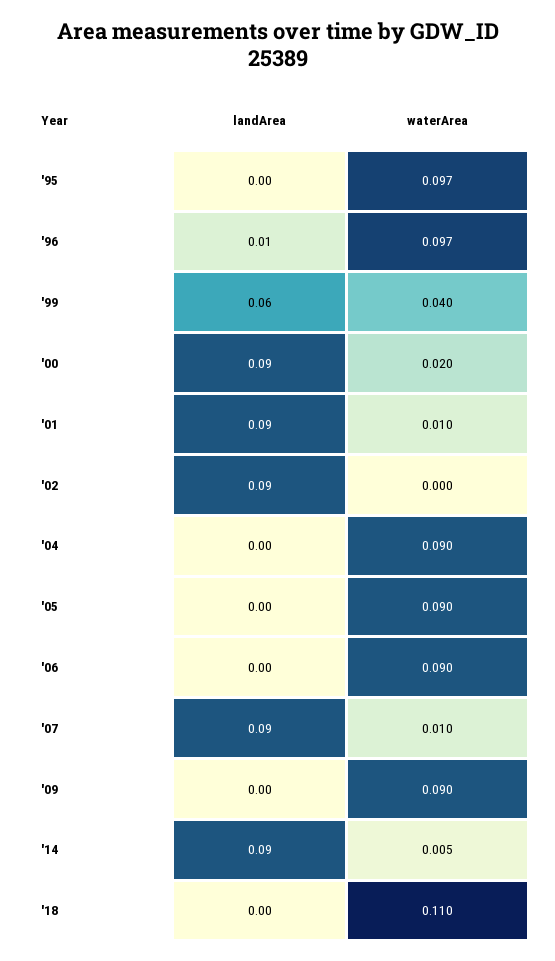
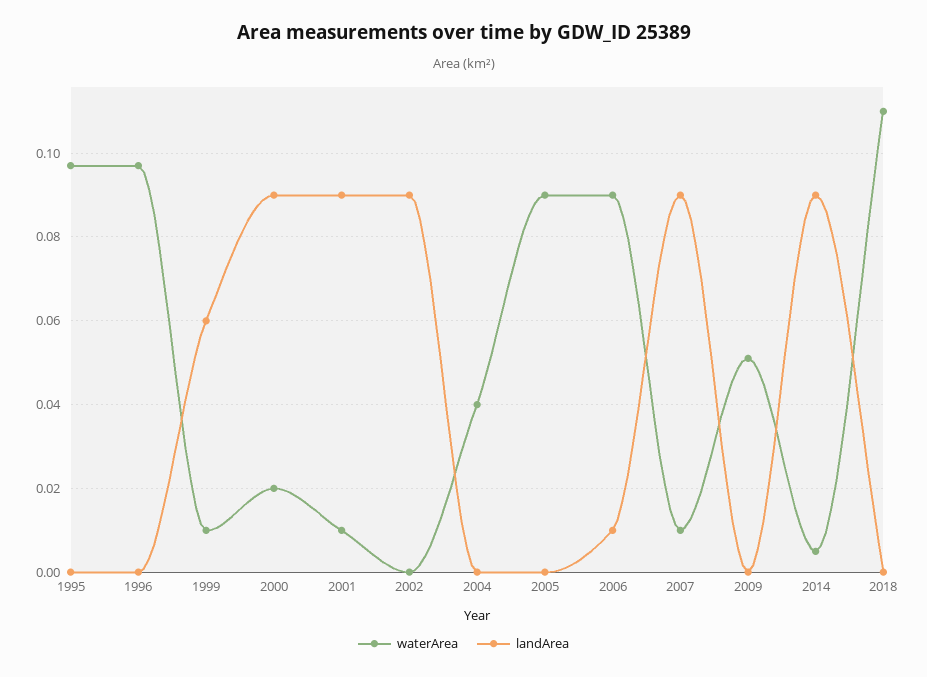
landArea, '96: 0.01 -> 0
waterArea, '99: 0.04 -> 0.01
waterArea, '04: 0.09 -> 0.04
landArea, '06: 0 -> 0.01
waterArea, '09: 0.09 -> 0.05

